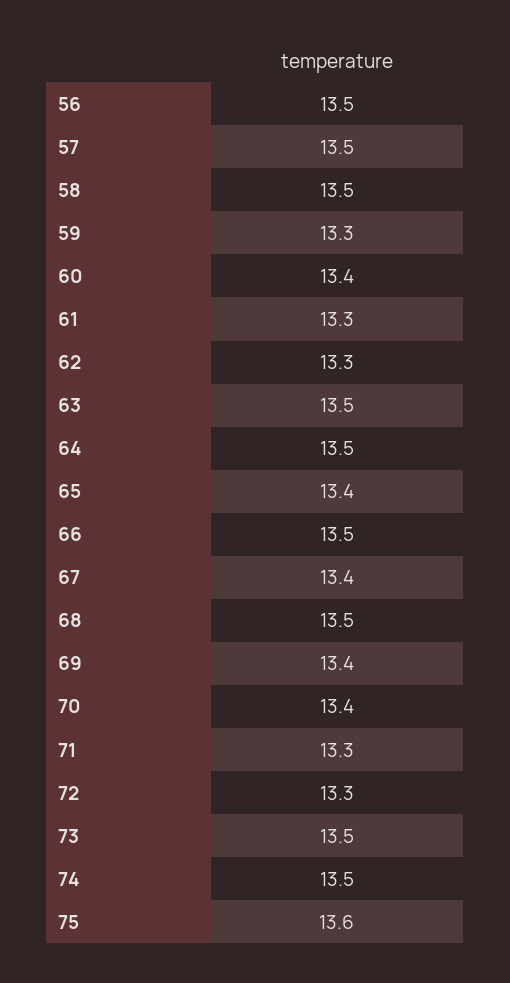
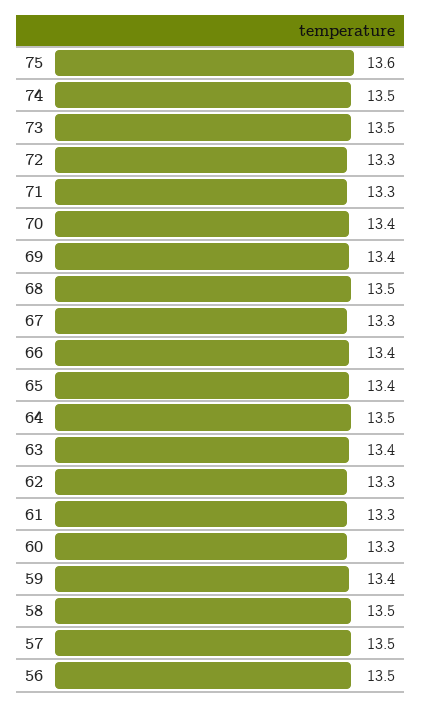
59: 13.3 -> 13.4
60: 13.4 -> 13.3
63: 13.5 -> 13.4
66: 13.5 -> 13.4
67: 13.4 -> 13.3

